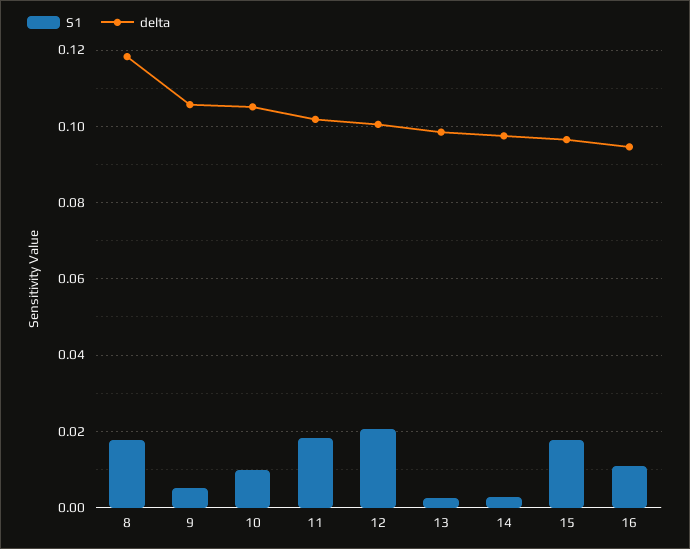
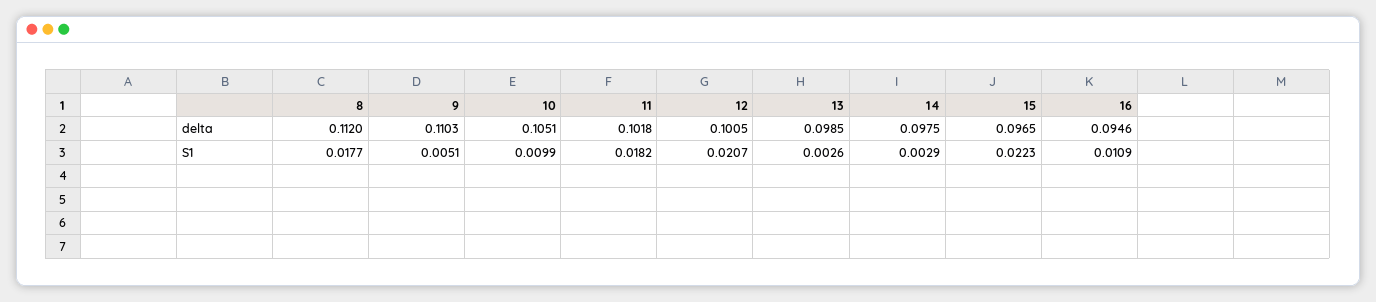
delta, 8: 0.118 -> 0.112
delta, 9: 0.106 -> 0.1103
S1, 15: 0.018 -> 0.0223

